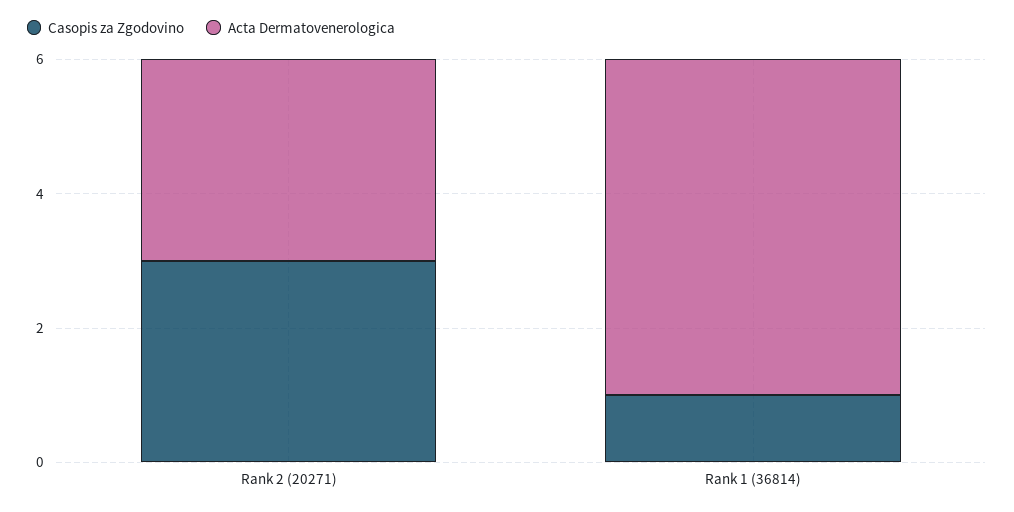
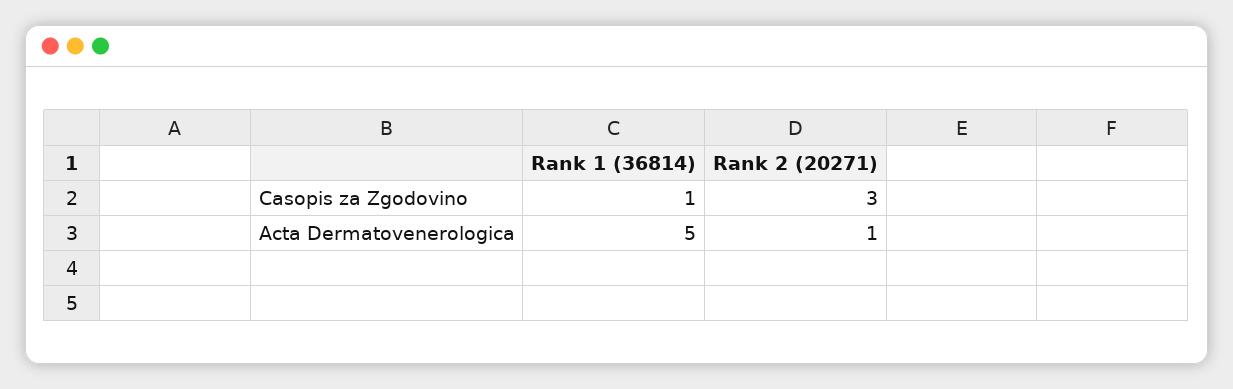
Acta Dermatovenerologica, Rank 2 (20271): 3 -> 1

